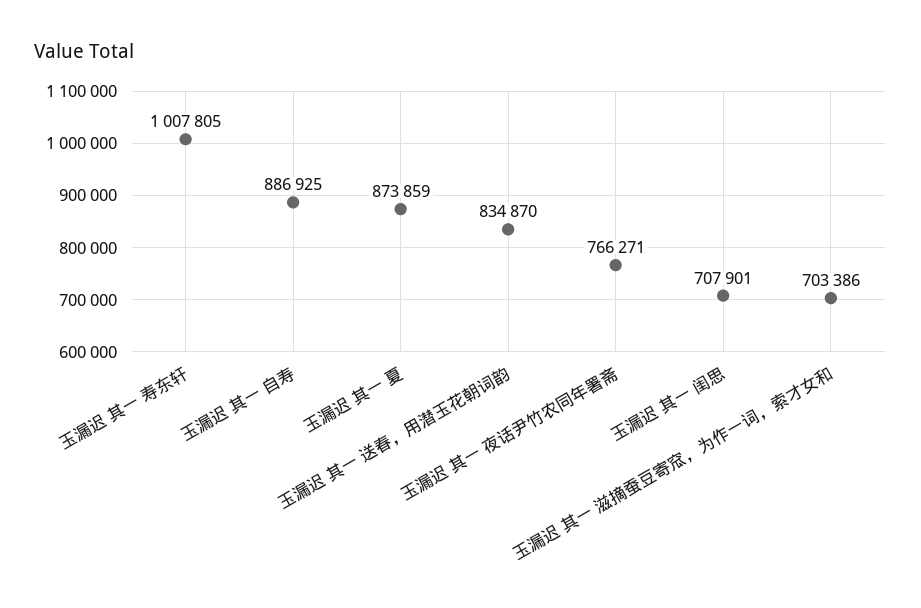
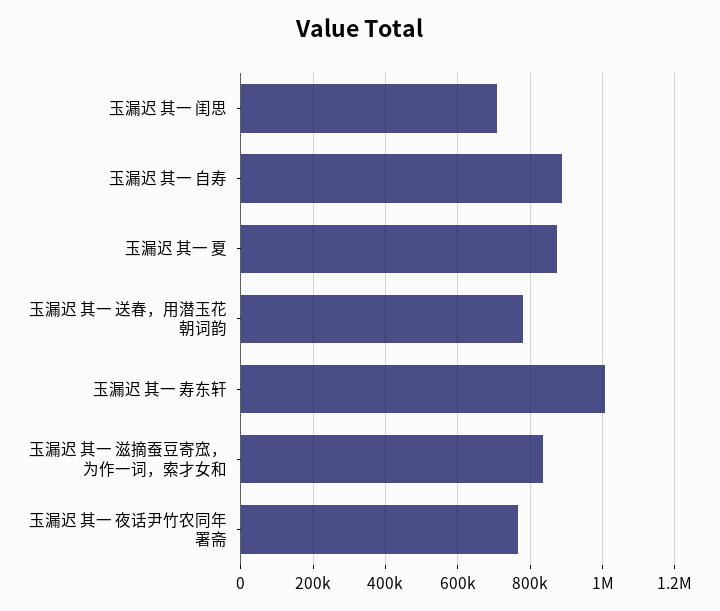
玉漏迟 其一 送春，用潜玉花朝词韵: 834870 -> 780000
玉漏迟 其一 滋摘蚕豆寄窊，为作一词，索才女和: 703386 -> 840000

